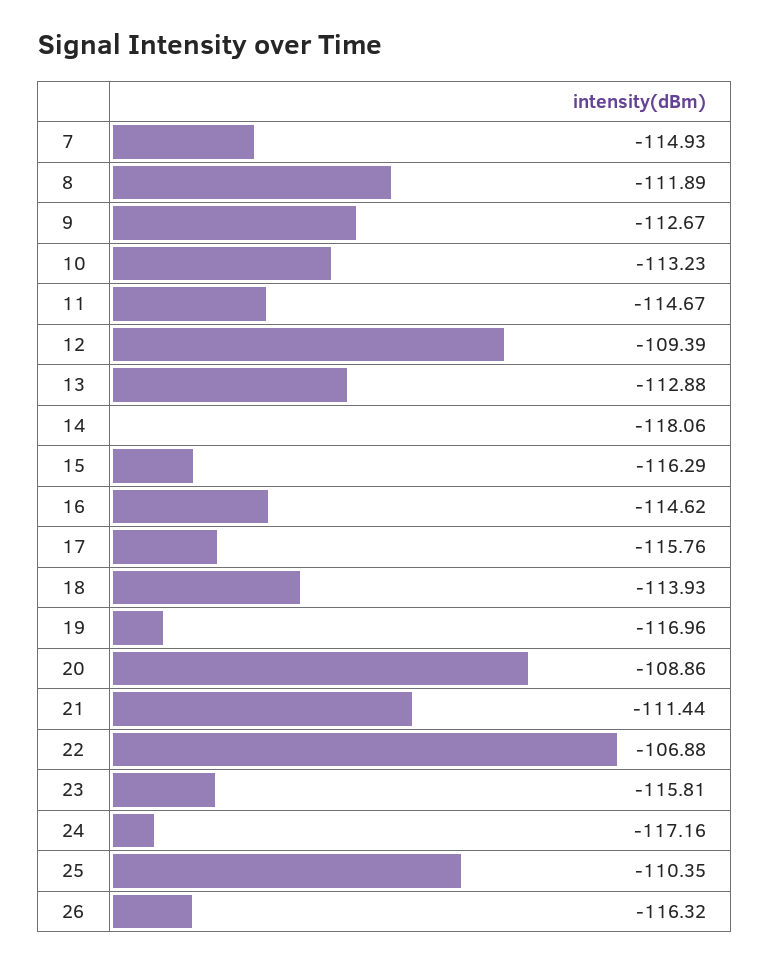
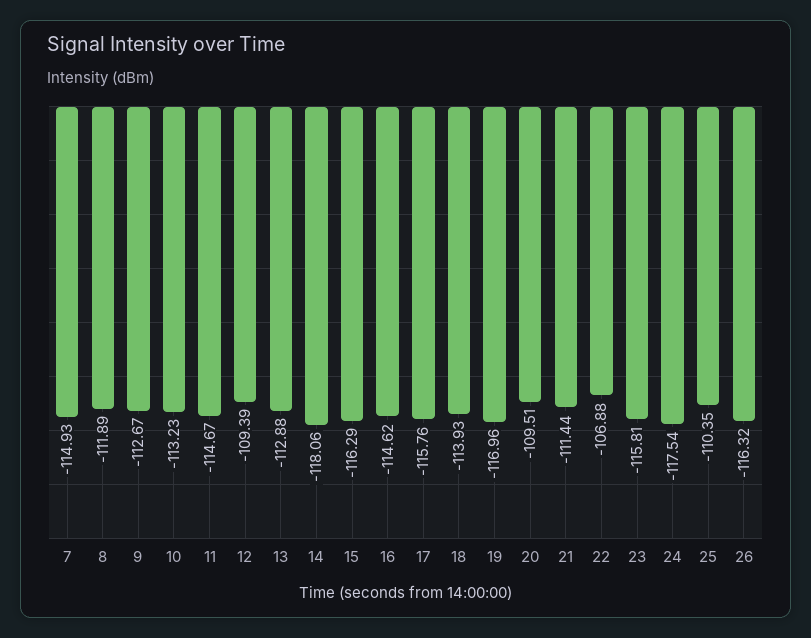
20: -108.86 -> -109.51
24: -117.16 -> -117.54

